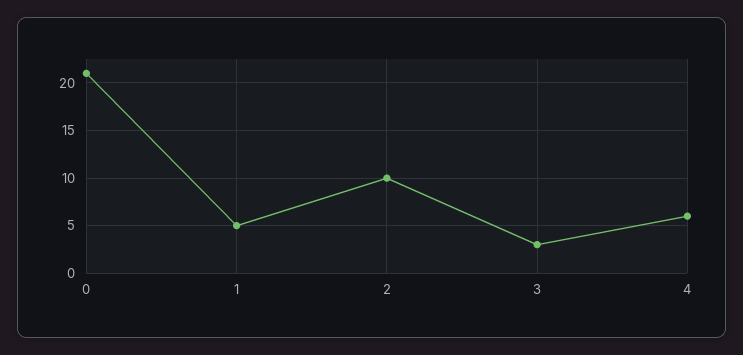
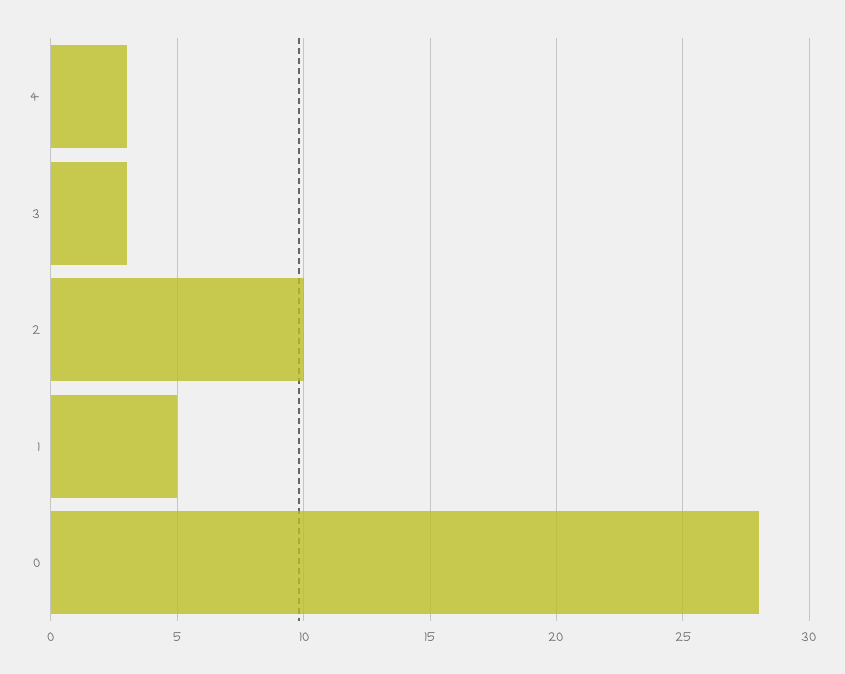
0: 21 -> 28
4: 6 -> 3

